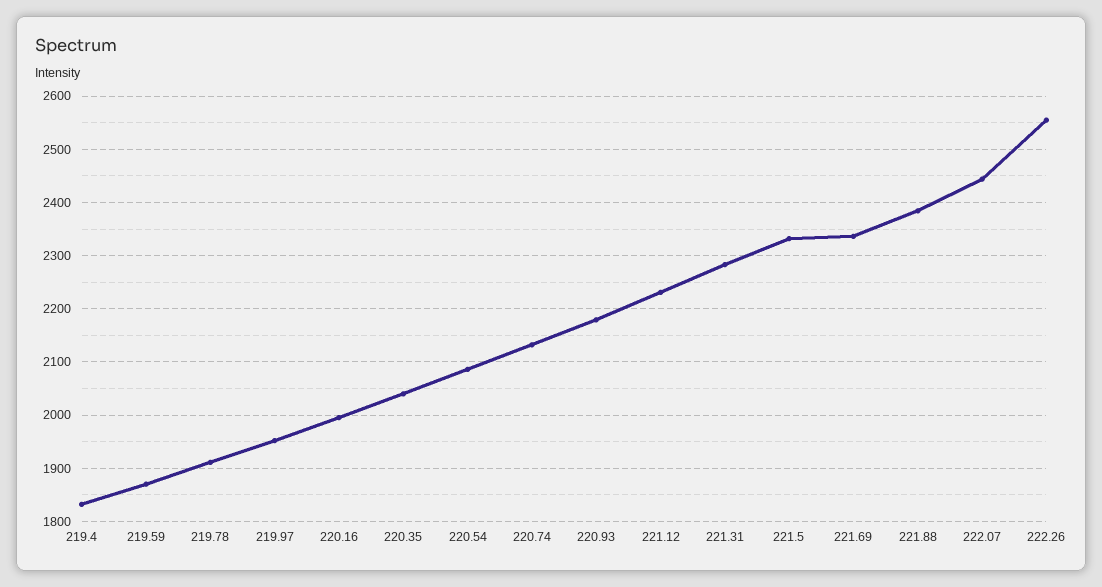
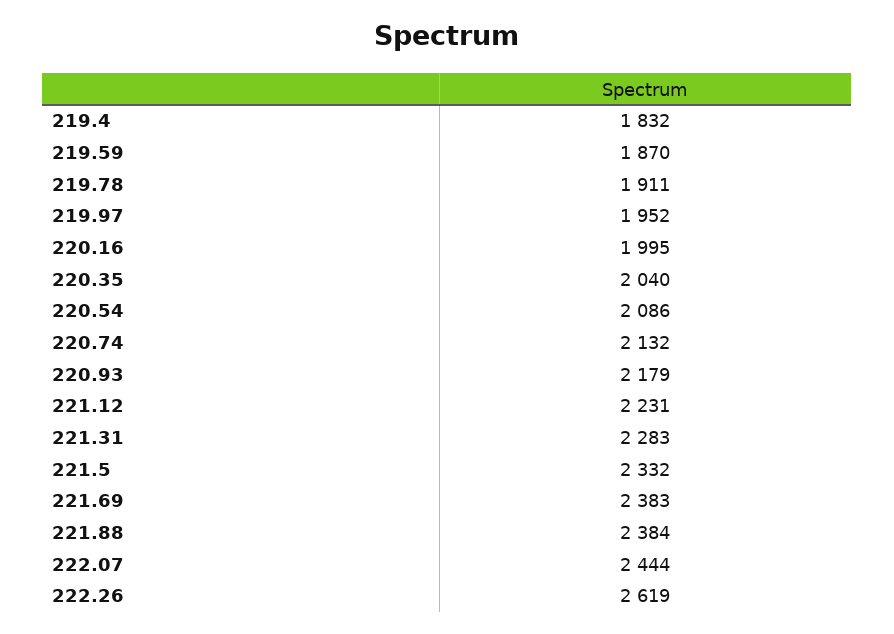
221.69: 2340 -> 2383
222.26: 2560 -> 2619

